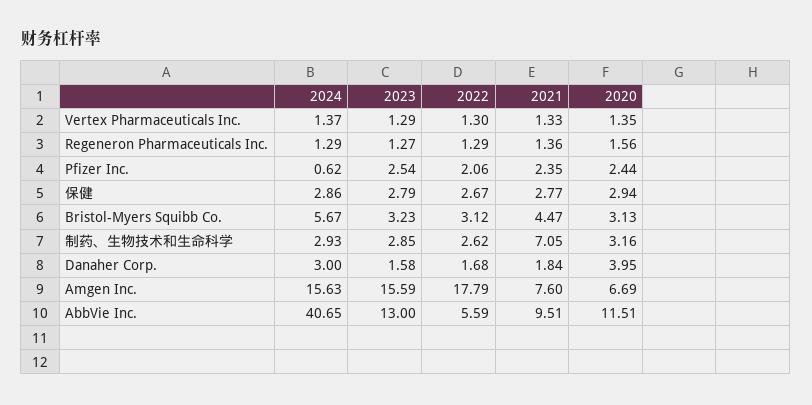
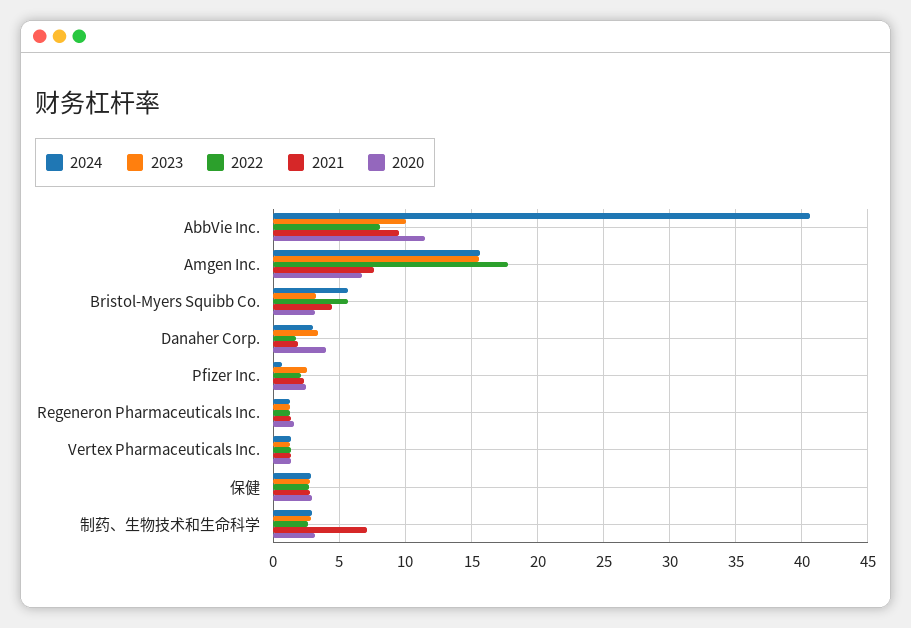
2022, Bristol-Myers Squibb Co.: 3.12 -> 5.5
2023, Danaher Corp.: 1.58 -> 3.5
2023, AbbVie Inc.: 13 -> 10
2022, AbbVie Inc.: 5.59 -> 8

